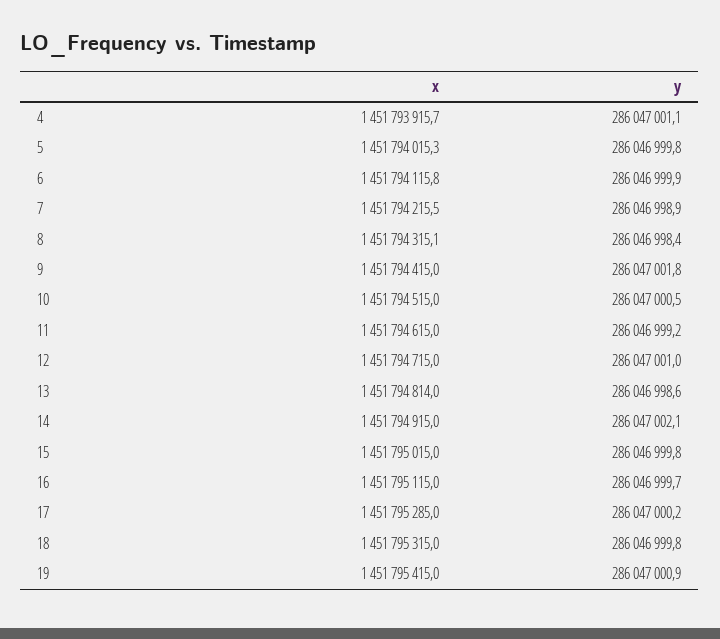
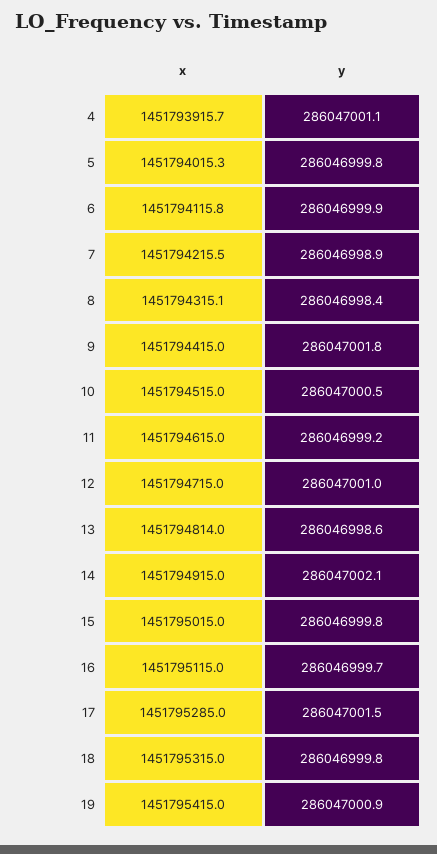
y, 17: 286047000.2 -> 286047001.5

